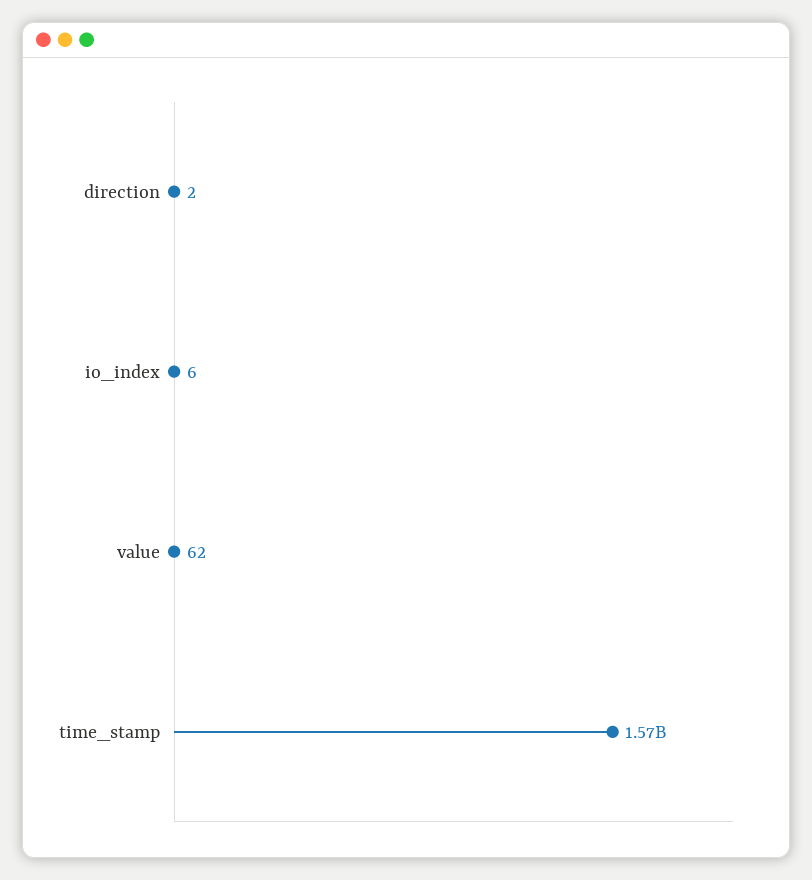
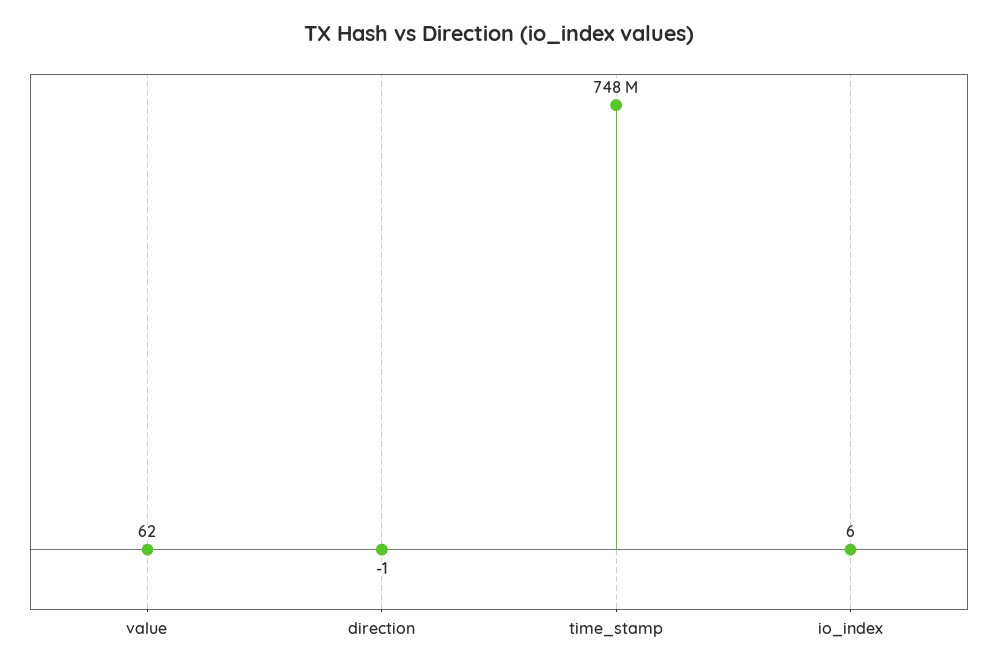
direction: 2 -> -1
time_stamp: 1570000000 -> 748000000

